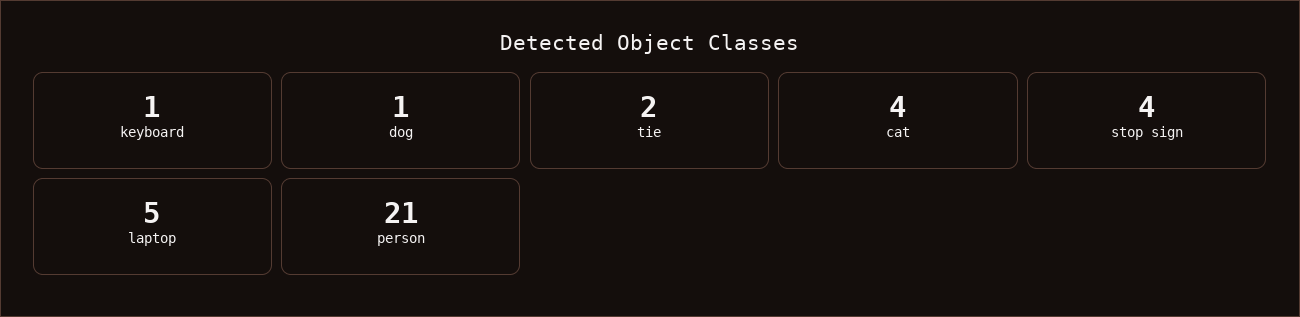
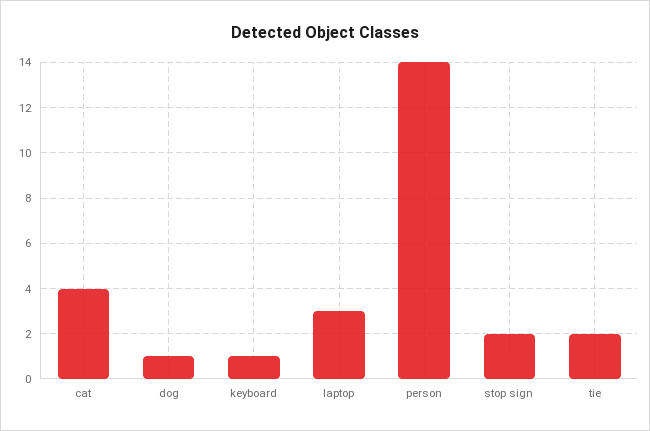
stop sign: 4 -> 2
laptop: 5 -> 3
person: 21 -> 14

